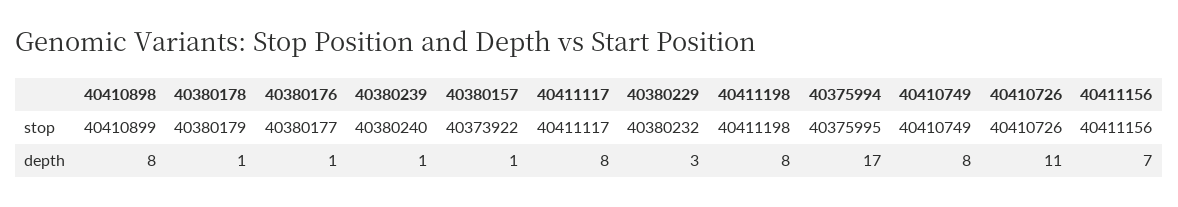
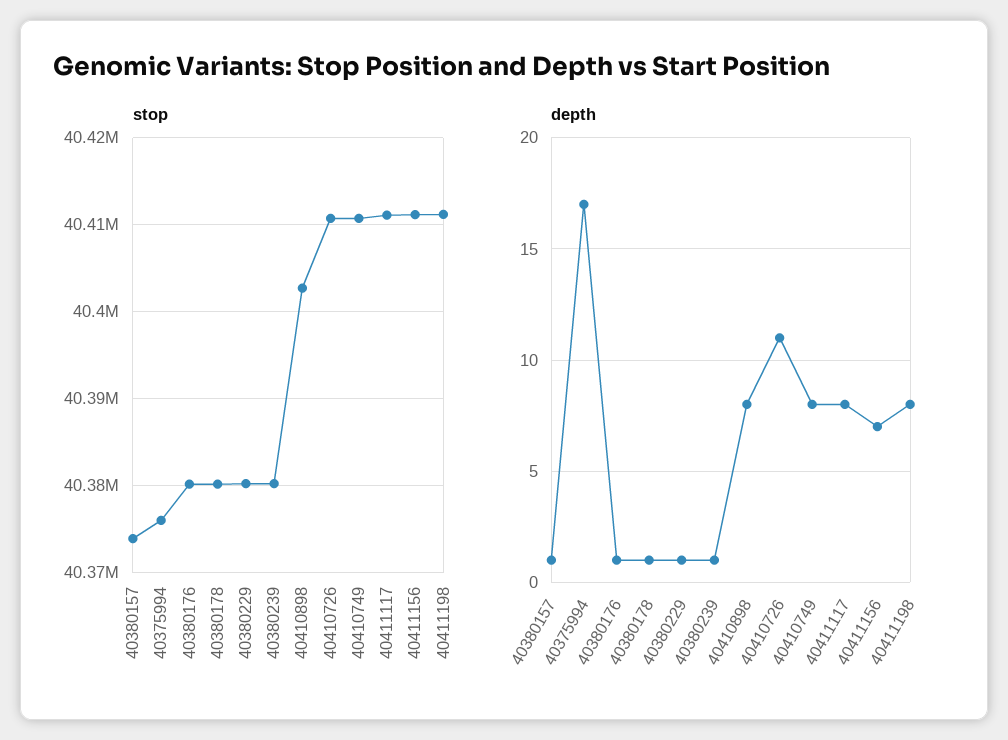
stop, 40410898: 40410899 -> 40403000
depth, 40380229: 3 -> 1

